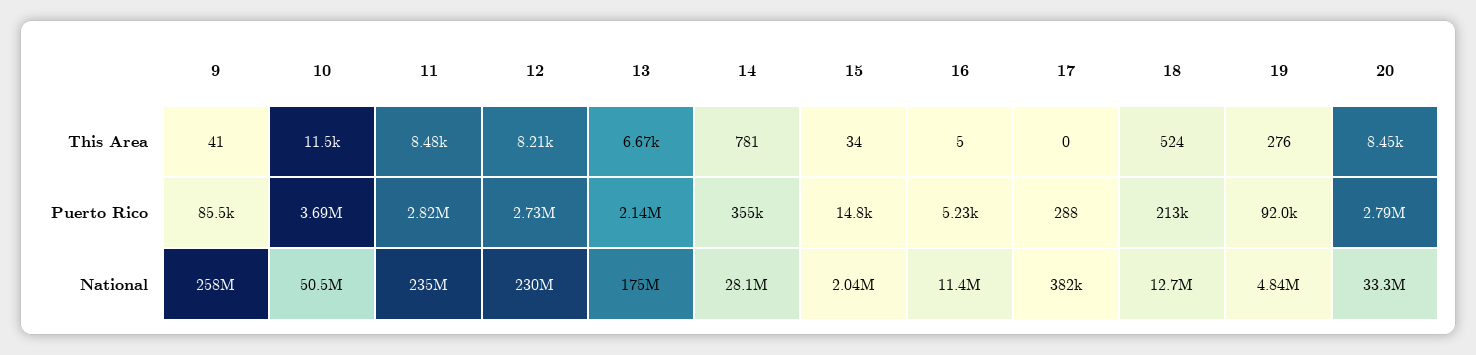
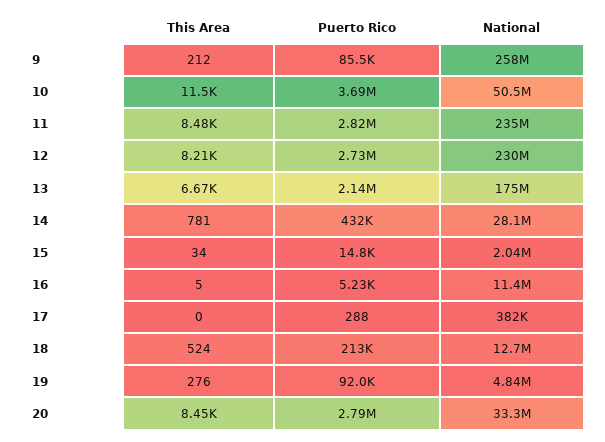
9, This Area: 41 -> 212
14, Puerto Rico: 355000 -> 432000

